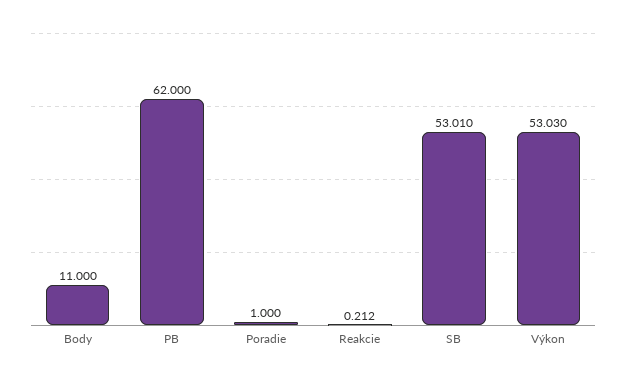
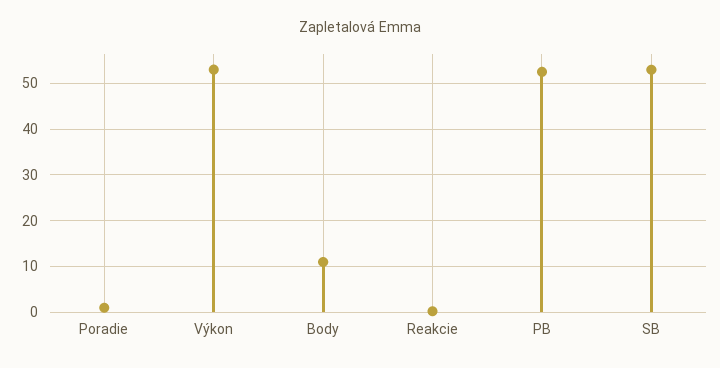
PB: 62 -> 52

